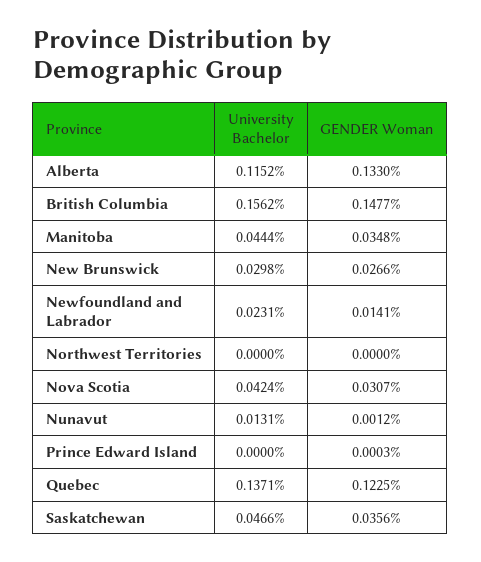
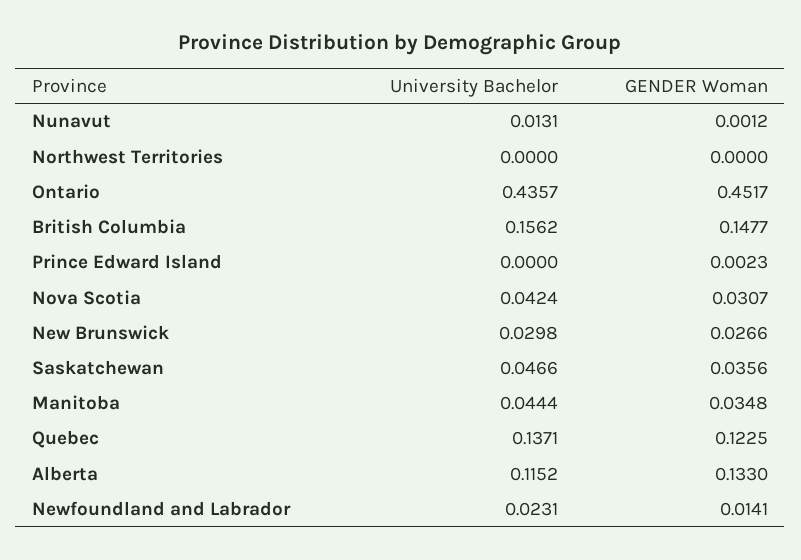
GENDER Woman, Prince Edward Island: 0.0003 -> 0.0023
University Bachelor, Ontario: none -> 0.4357
GENDER Woman, Ontario: none -> 0.4517

